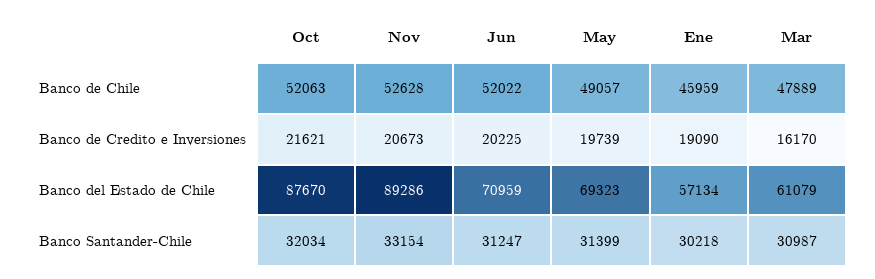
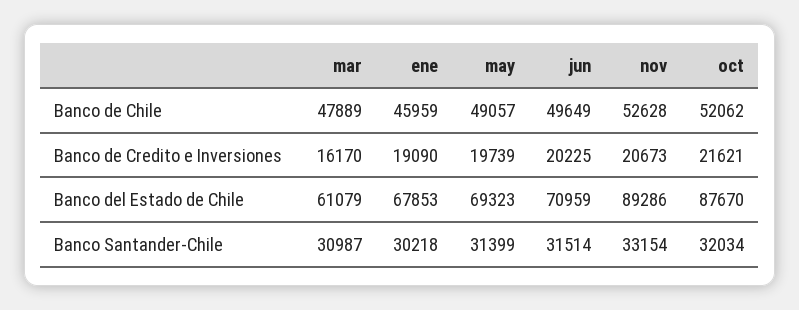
Oct, Banco de Chile: 52063 -> 52062
Jun, Banco de Chile: 52022 -> 49649
Ene, Banco del Estado de Chile: 57134 -> 67853
Jun, Banco Santander-Chile: 31247 -> 31514

